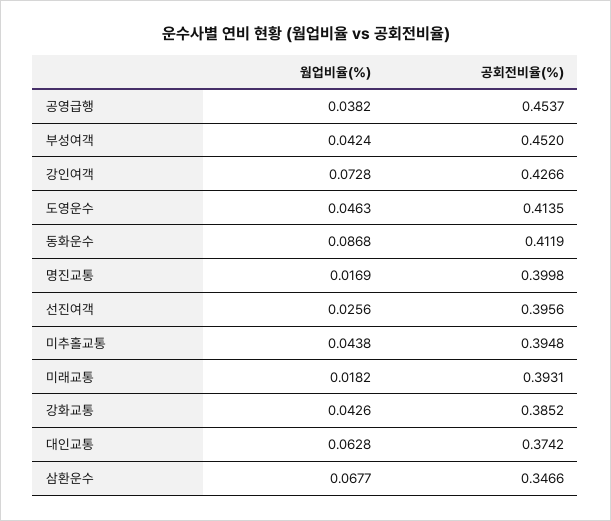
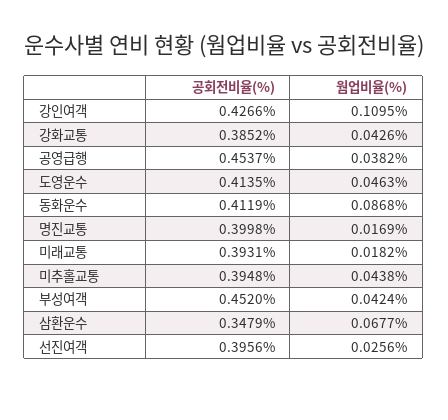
웜업비율(%), 강인여객: 0.0728 -> 0.1095
웜업비율(%), 대인교통: 0.0628 -> none
공회전비율(%), 대인교통: 0.3742 -> none
공회전비율(%), 삼환운수: 0.3466 -> 0.3479

